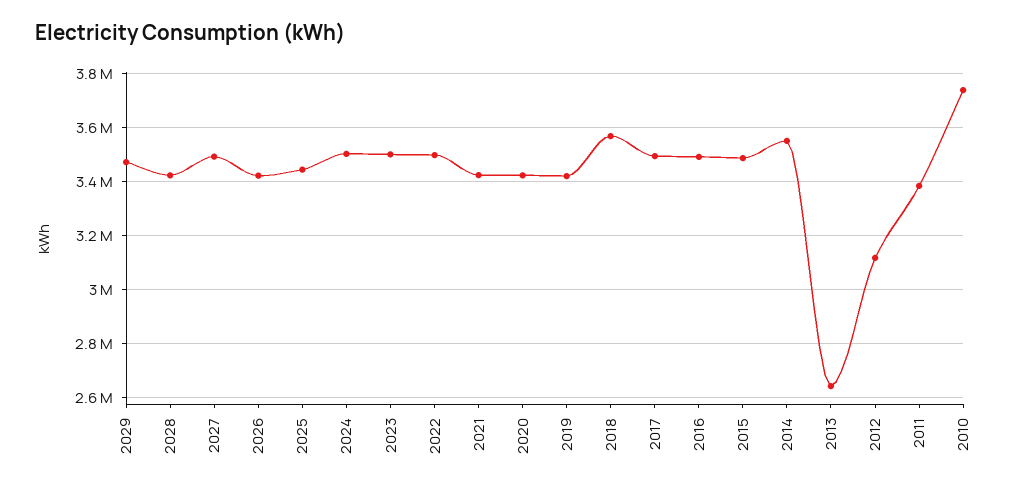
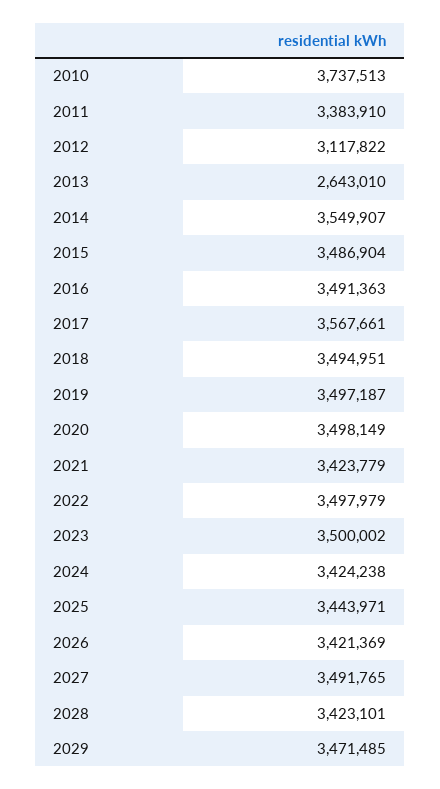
2024: 3500000 -> 3424238
2020: 3425000 -> 3498149
2019: 3425000 -> 3497187
2018: 3575000 -> 3494951
2017: 3500000 -> 3567661

